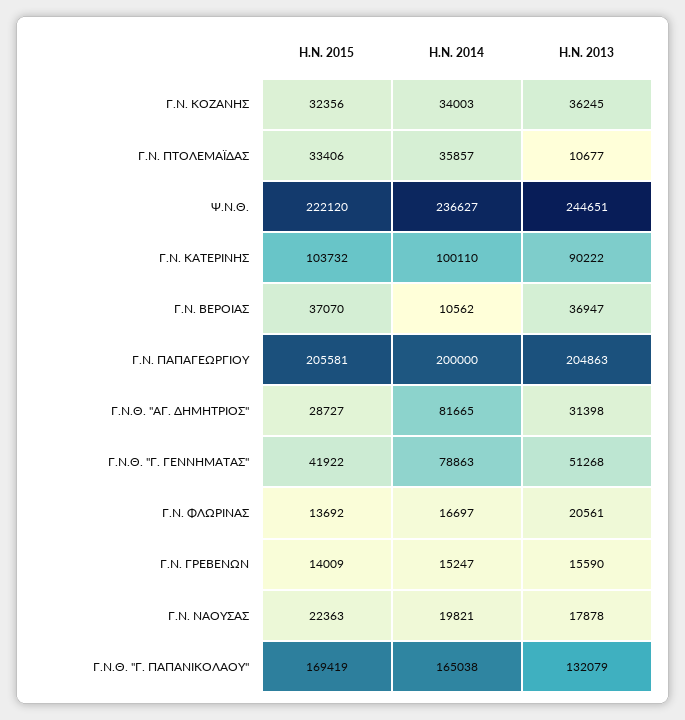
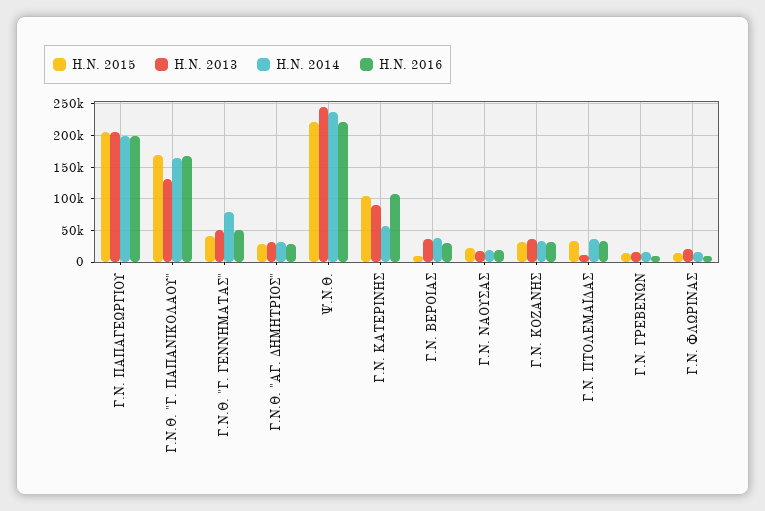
Η.Ν. 2014, Γ.Ν. ΚΑΤΕΡΙΝΗΣ: 100110 -> 60000
Η.Ν. 2015, Γ.Ν. ΒΕΡΟΙΑΣ: 37070 -> 10000
Η.Ν. 2014, Γ.Ν. ΒΕΡΟΙΑΣ: 10562 -> 40000
Η.Ν. 2014, Γ.Ν.Θ. "ΑΓ. ΔΗΜΗΤΡΙΟΣ": 81665 -> 30000
Η.Ν. 2016, Γ.Ν. ΠΑΠΑΓΕΩΡΓΙΟΥ: none -> 200000
Η.Ν. 2016, Γ.Ν.Θ. "Γ. ΠΑΠΑΝΙΚΟΛΑΟΥ": none -> 170000
Η.Ν. 2016, Γ.Ν.Θ. "Γ. ΓΕΝΝΗΜΑΤΑΣ": none -> 50000
Η.Ν. 2016, Γ.Ν.Θ. "ΑΓ. ΔΗΜΗΤΡΙΟΣ": none -> 30000
Η.Ν. 2016, Ψ.Ν.Θ.: none -> 220000
Η.Ν. 2016, Γ.Ν. ΚΑΤΕΡΙΝΗΣ: none -> 110000
Η.Ν. 2016, Γ.Ν. ΒΕΡΟΙΑΣ: none -> 30000
Η.Ν. 2016, Γ.Ν. ΝΑΟΥΣΑΣ: none -> 20000
Η.Ν. 2016, Γ.Ν. ΚΟΖΑΝΗΣ: none -> 30000
Η.Ν. 2016, Γ.Ν. ΠΤΟΛΕΜΑΪΔΑΣ: none -> 30000
Η.Ν. 2016, Γ.Ν. ΓΡΕΒΕΝΩΝ: none -> 10000
Η.Ν. 2016, Γ.Ν. ΦΛΩΡΙΝΑΣ: none -> 10000

